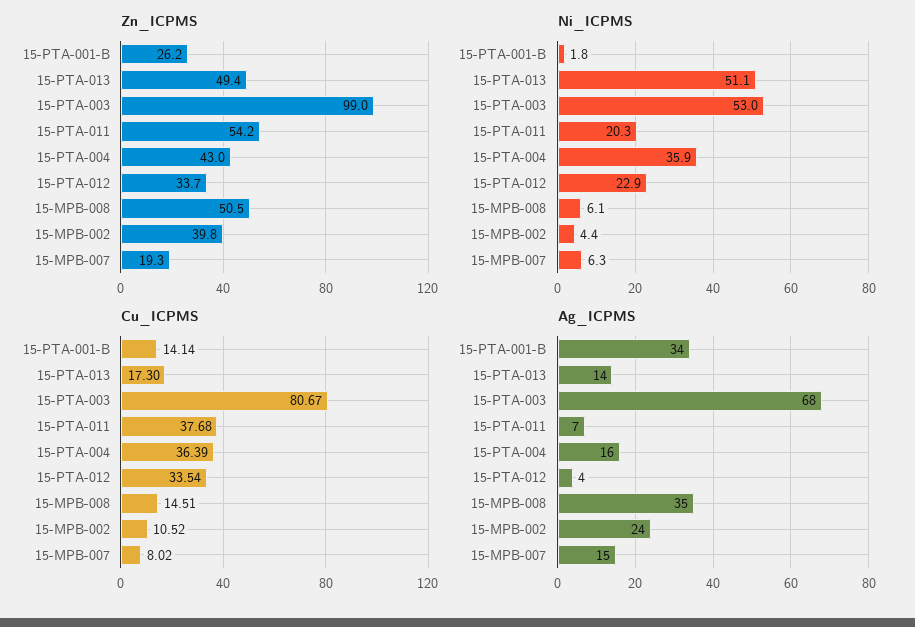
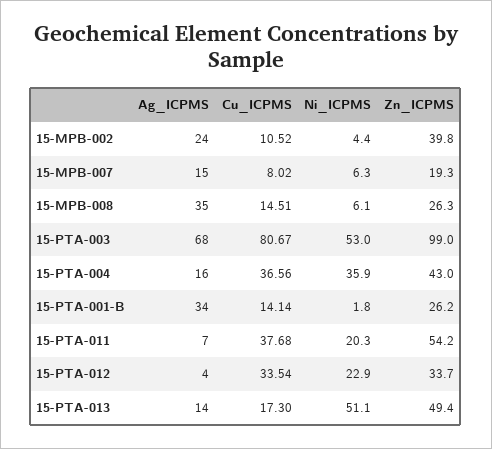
Zn_ICPMS, 15-MPB-008: 50.5 -> 26.3
Cu_ICPMS, 15-PTA-004: 36.39 -> 36.56

